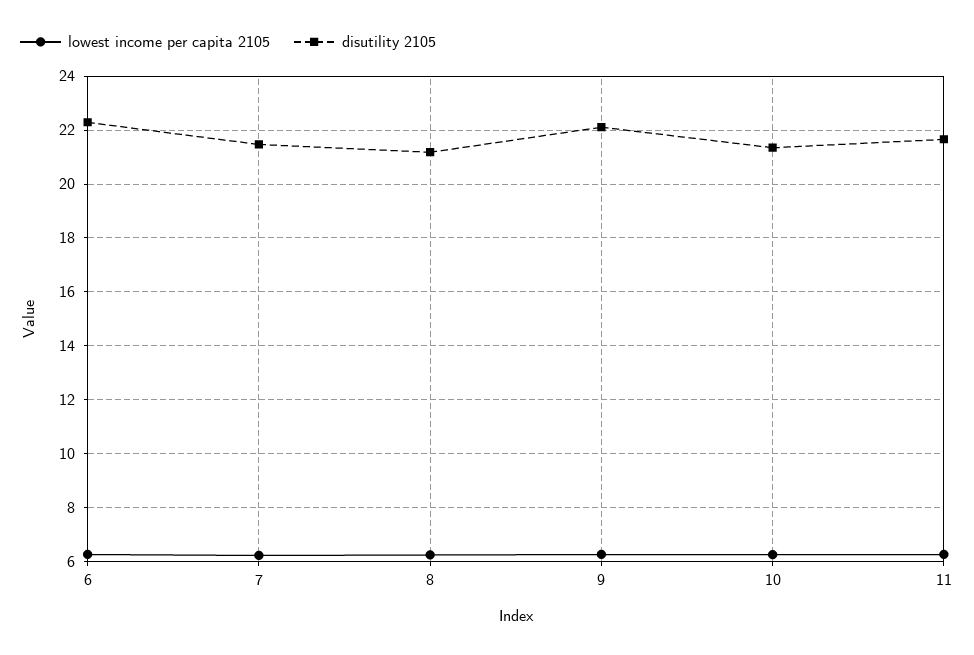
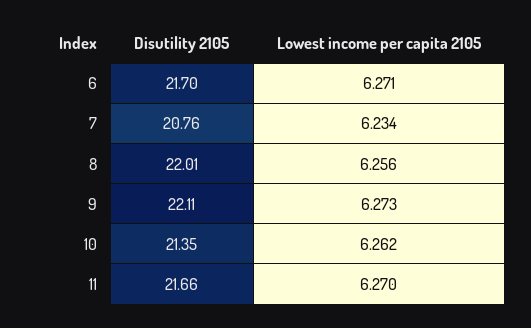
disutility 2105, 6: 22.25 -> 21.7
disutility 2105, 7: 21.5 -> 20.76
disutility 2105, 8: 21.25 -> 22.01

